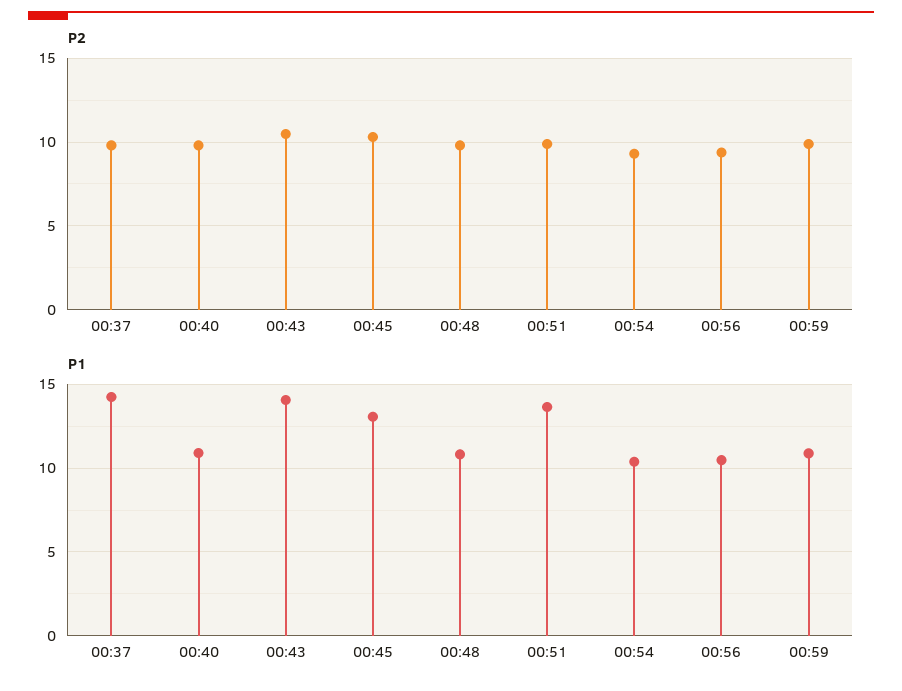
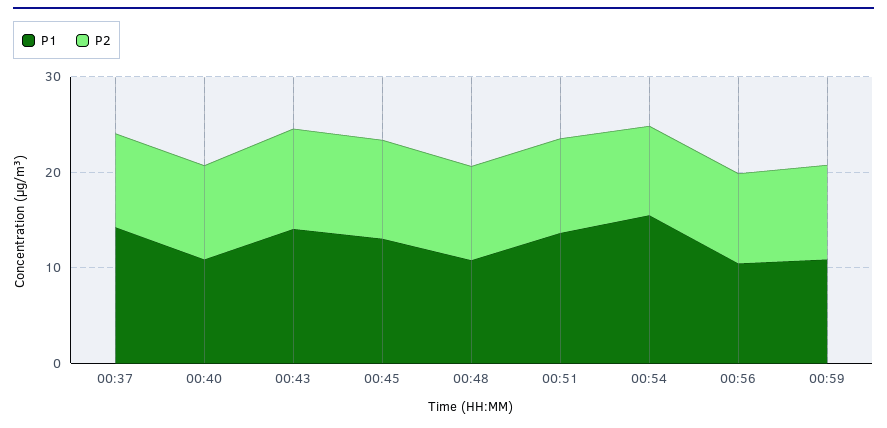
P1, 00:54: 10.5 -> 16

